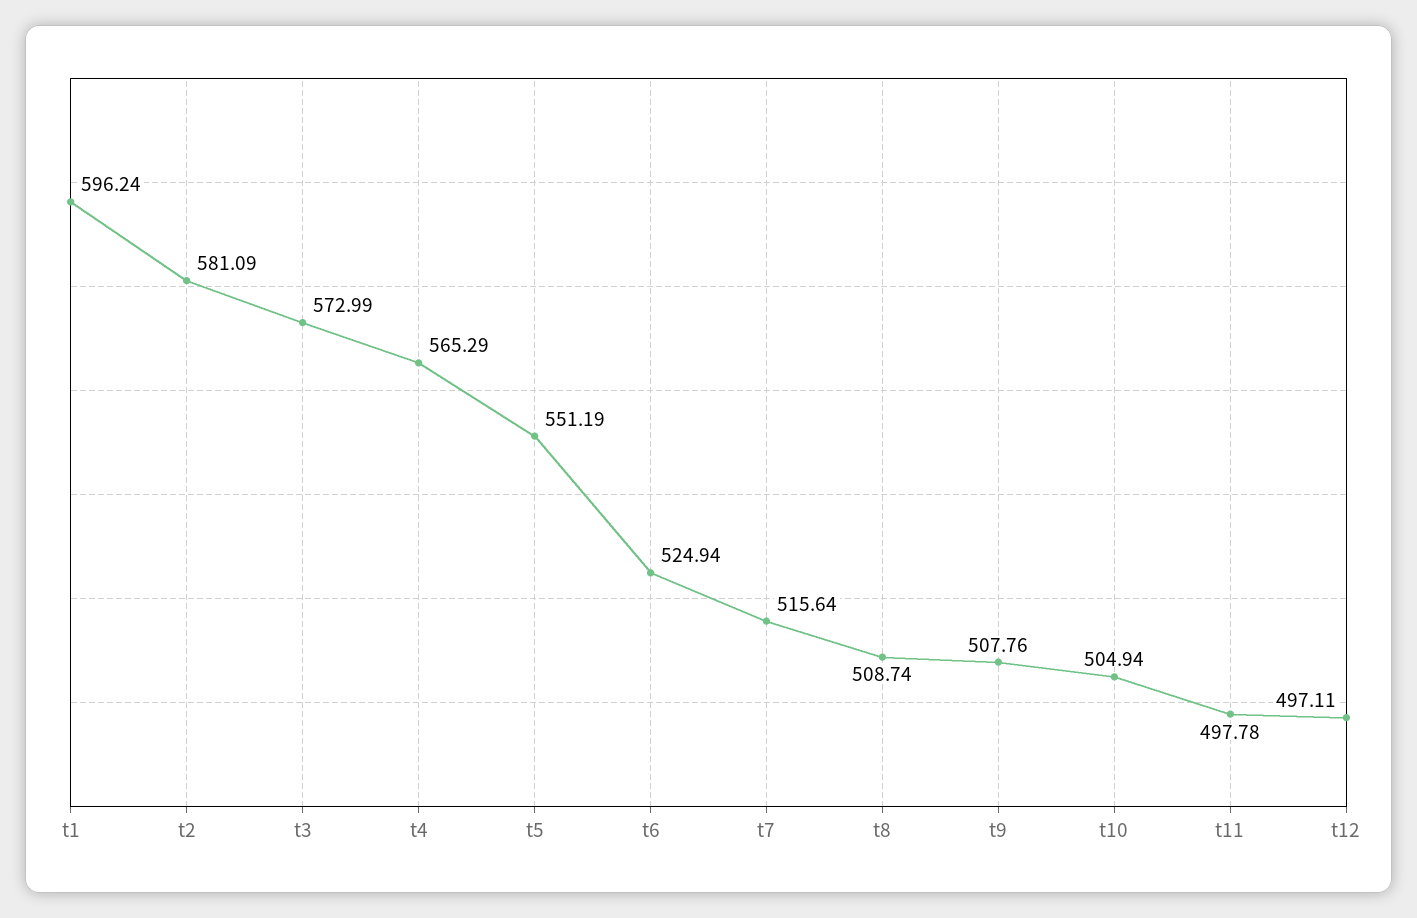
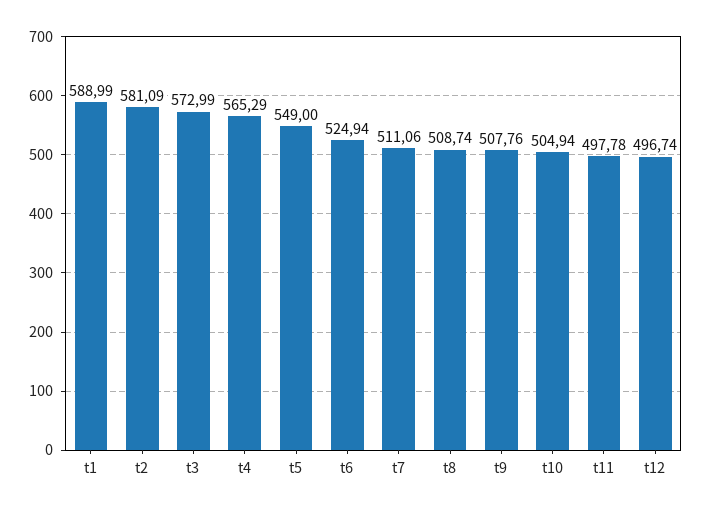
t1: 596.24 -> 588.99
t5: 551.19 -> 549
t7: 515.64 -> 511.06
t12: 497.11 -> 496.74

